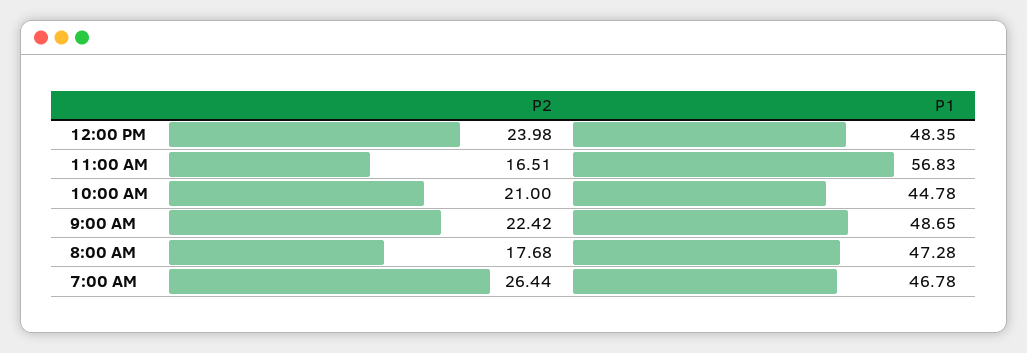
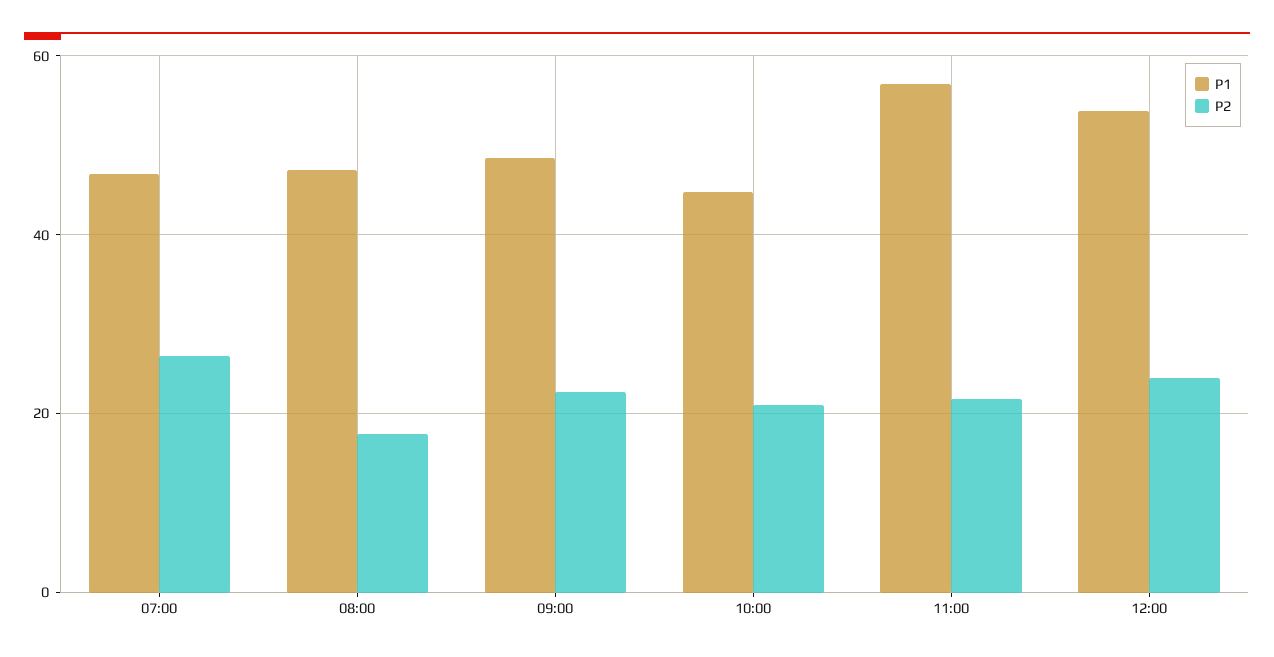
P1, 12:00 PM: 48.35 -> 54
P2, 11:00 AM: 16.51 -> 22

